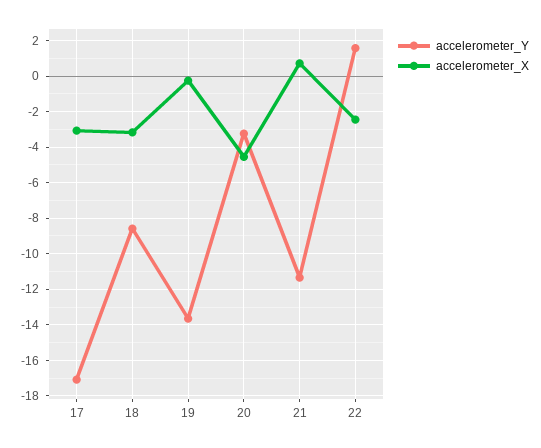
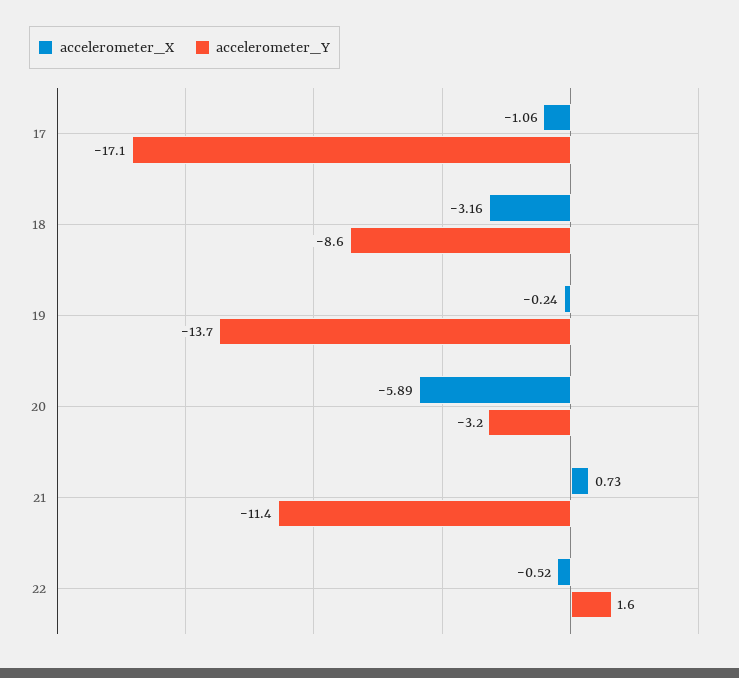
accelerometer_X, 17: -3 -> -1.06
accelerometer_X, 20: -4.5 -> -5.89
accelerometer_X, 22: -2.5 -> -0.52

